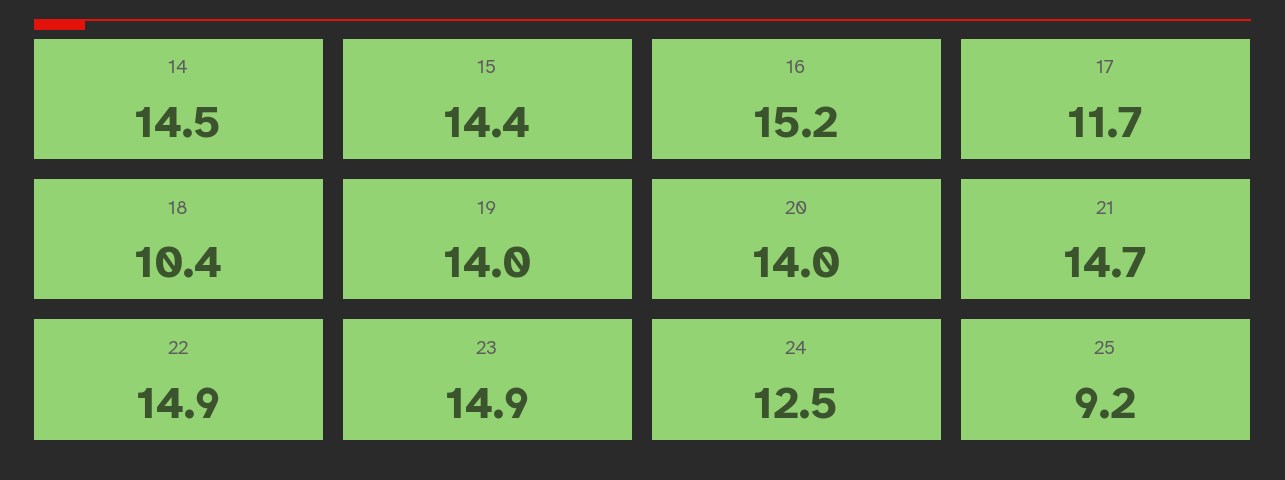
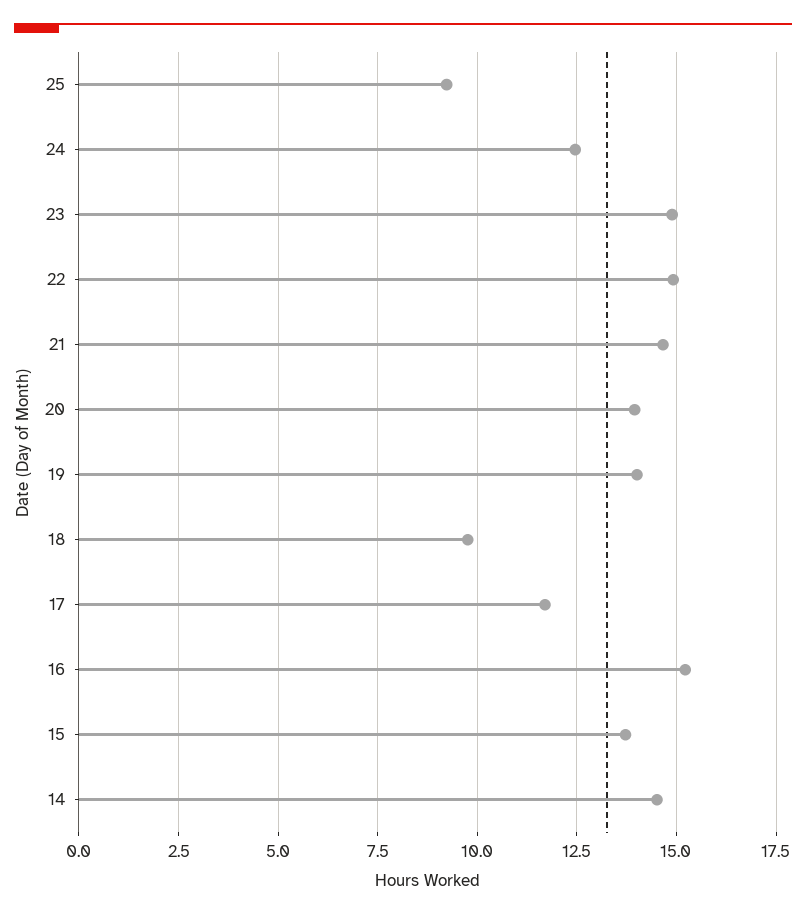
15: 14.4 -> 13.75
18: 10.4 -> 9.75

